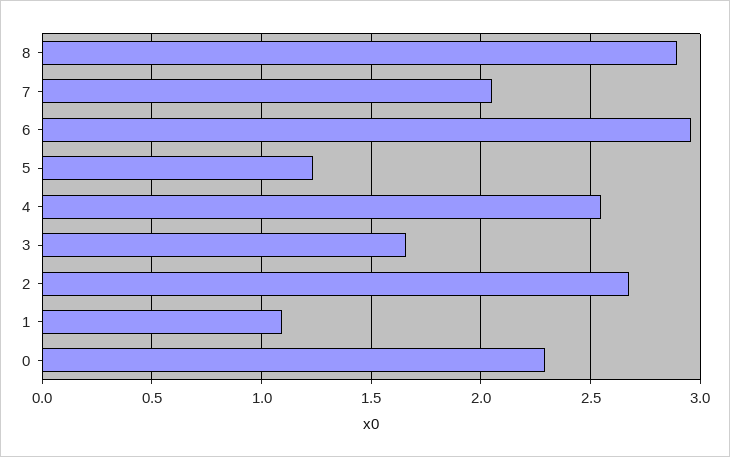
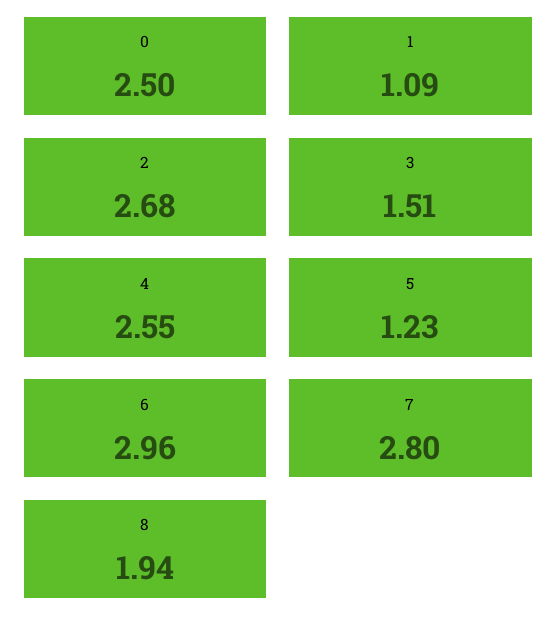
8: 2.9 -> 1.94
7: 2.05 -> 2.8
3: 1.65 -> 1.51
0: 2.3 -> 2.5

